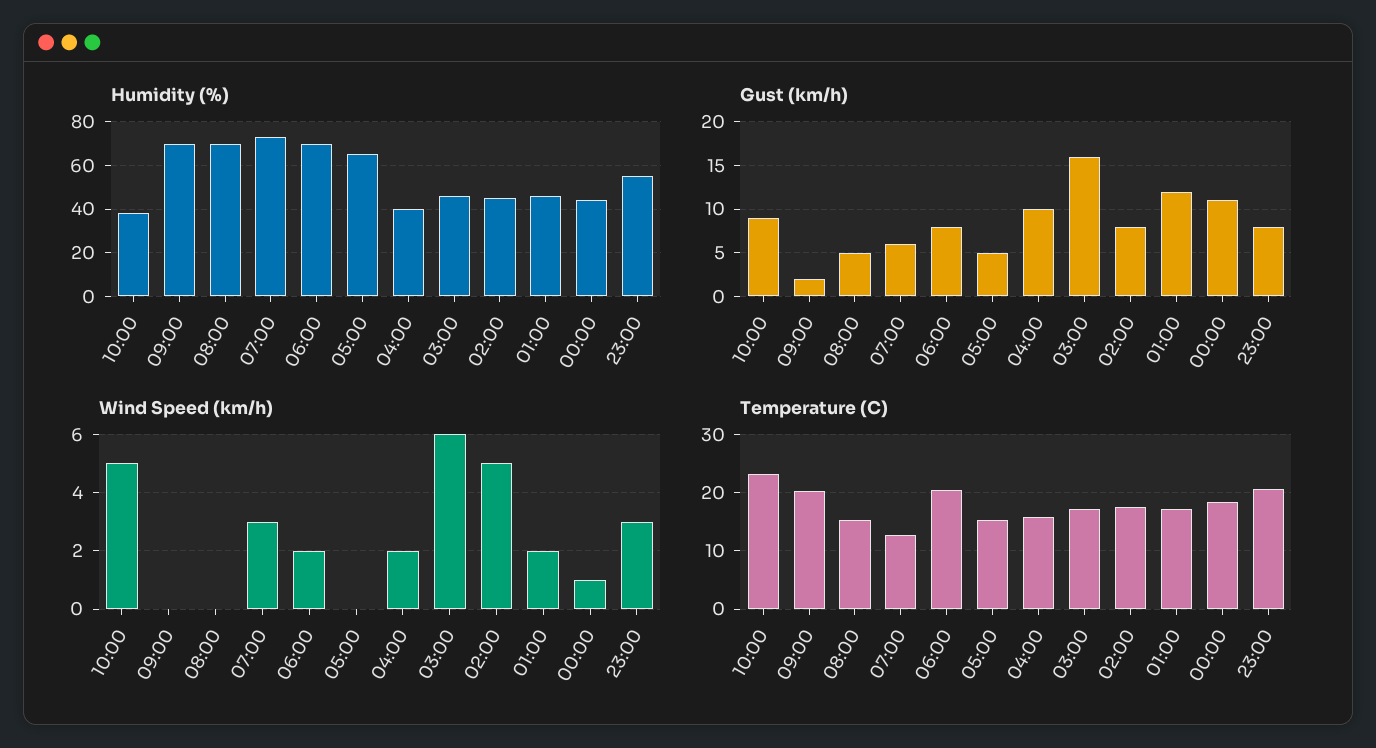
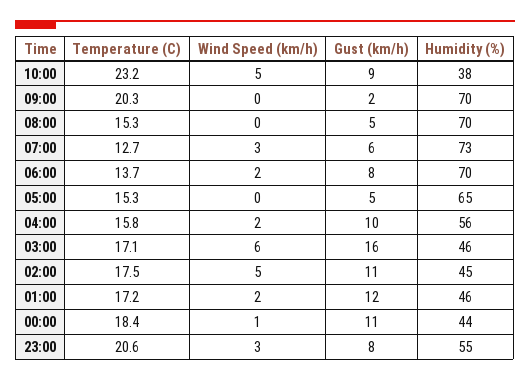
Humidity (%), 04:00: 40 -> 56
Gust (km/h), 02:00: 8 -> 11
Temperature (C), 06:00: 20 -> 13.7

